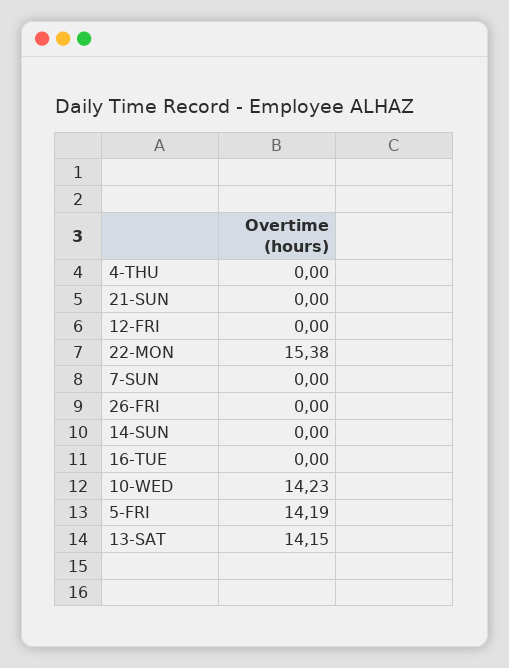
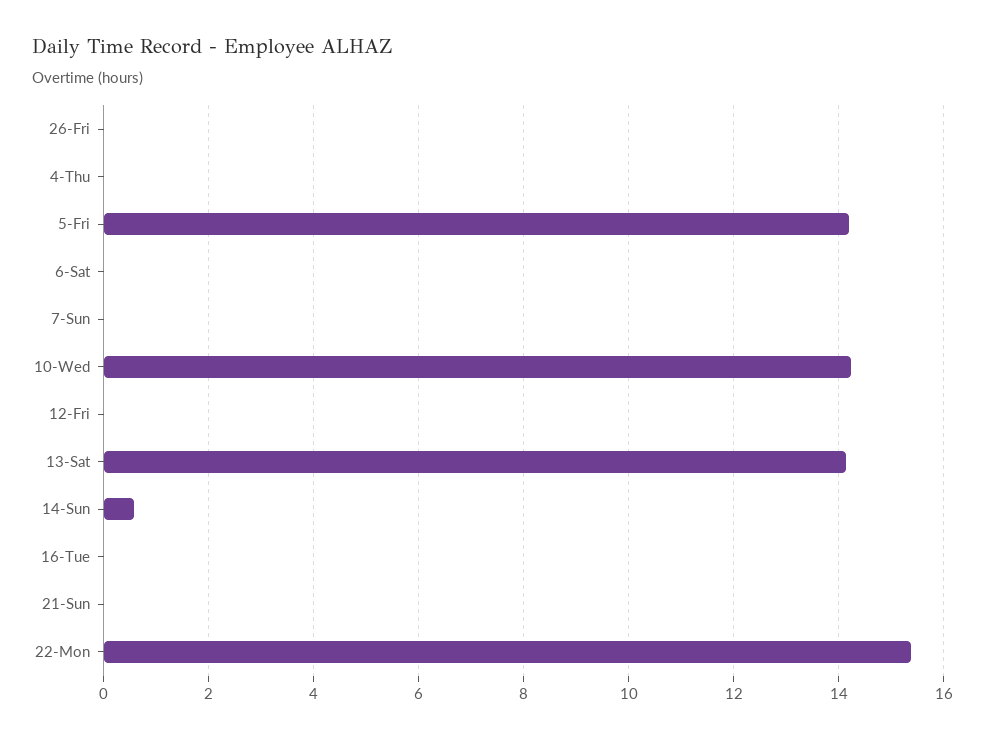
14-SUN: 0 -> 0.6
6-Sat: none -> 0

